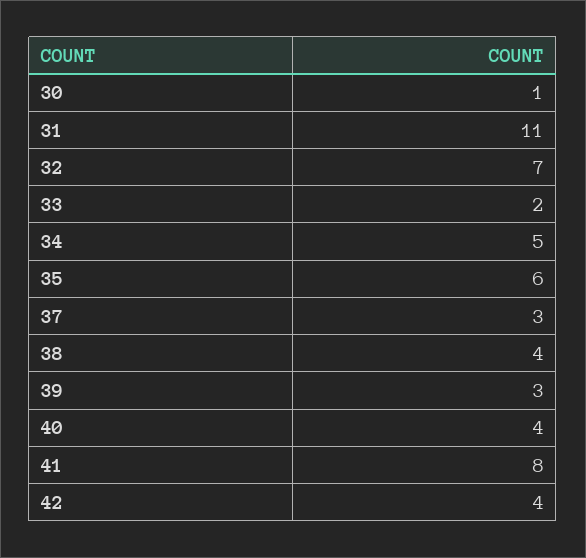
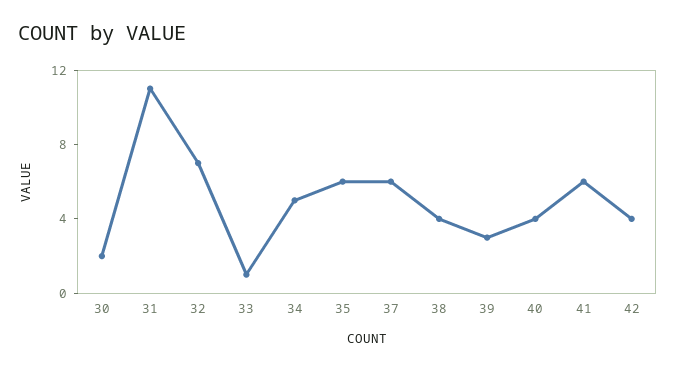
30: 1 -> 2
33: 2 -> 1
37: 3 -> 6
41: 8 -> 6

